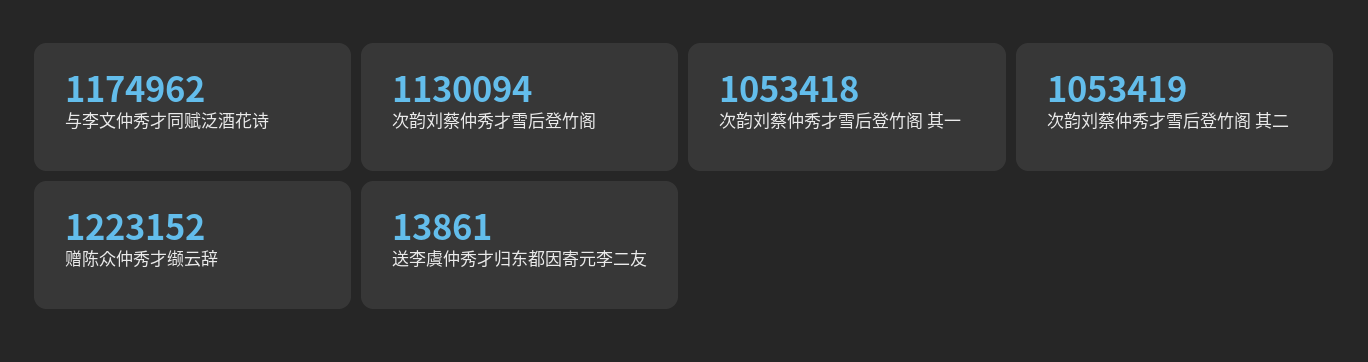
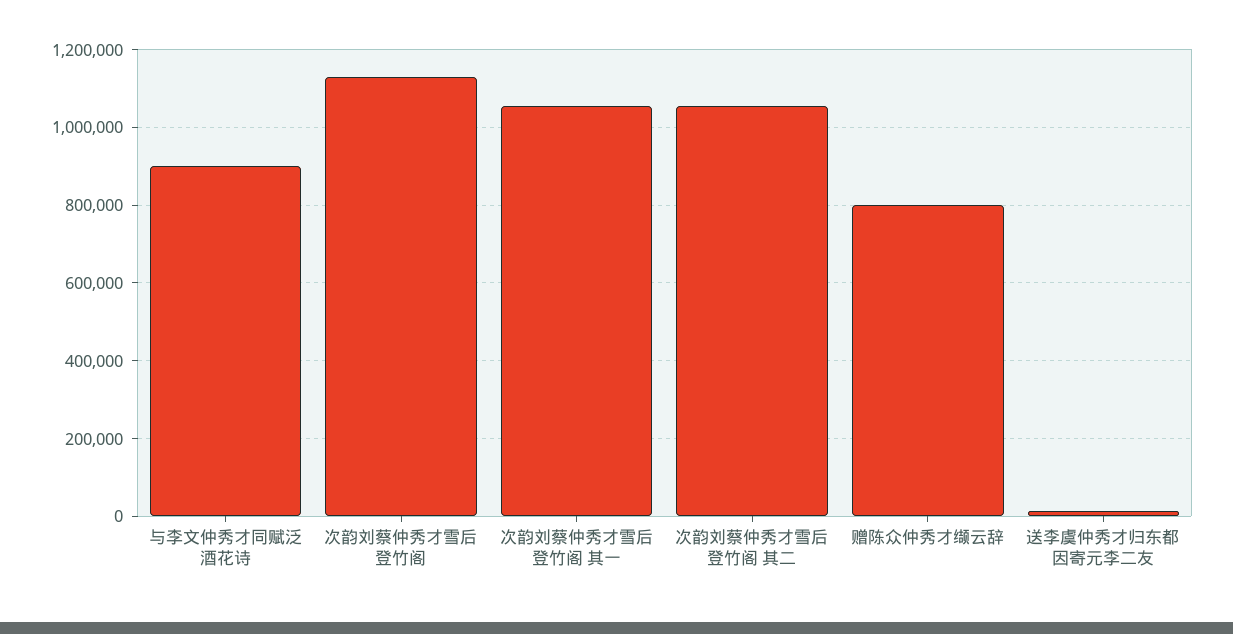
与李文仲秀才同赋泛酒花诗: 1174962 -> 900000
赠陈众仲秀才缬云辞: 1223152 -> 800000

